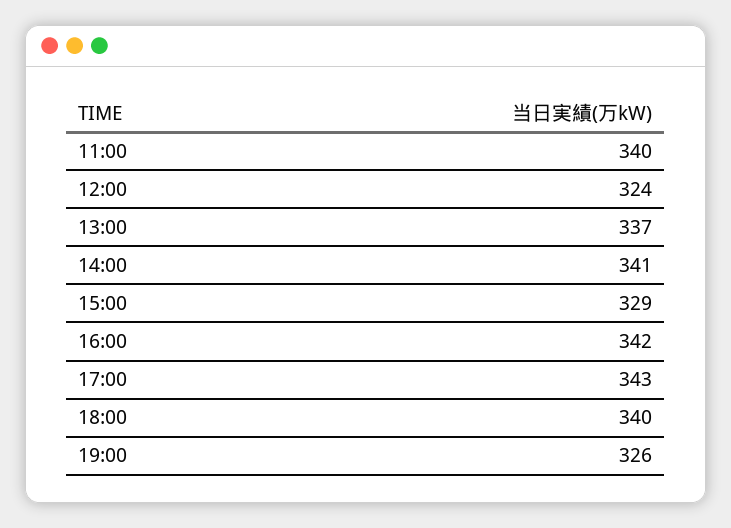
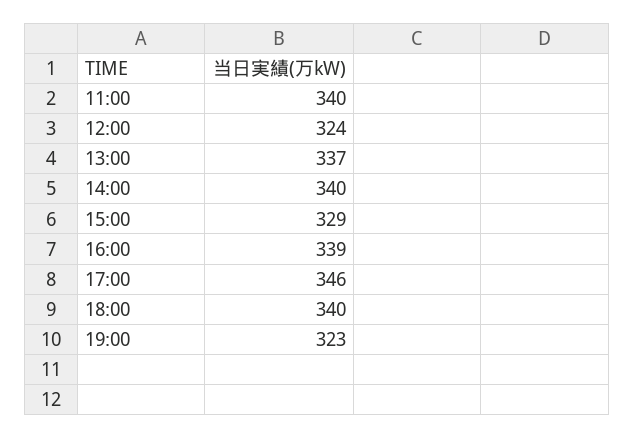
14:00: 341 -> 340
16:00: 342 -> 339
17:00: 343 -> 346
19:00: 326 -> 323

